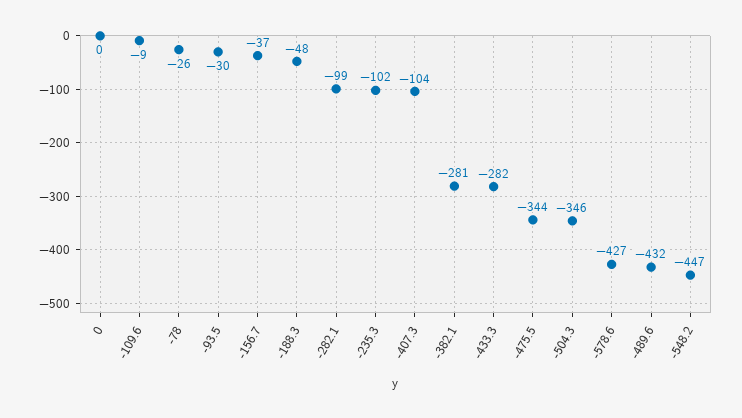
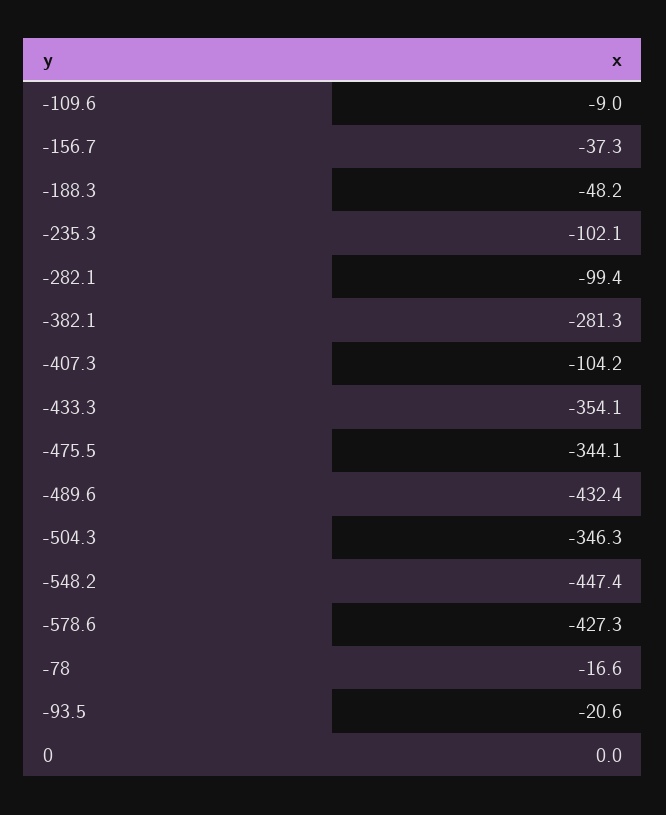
-78: -26 -> -16.6
-93.5: -30 -> -20.6
-433.3: -282 -> -354.1

